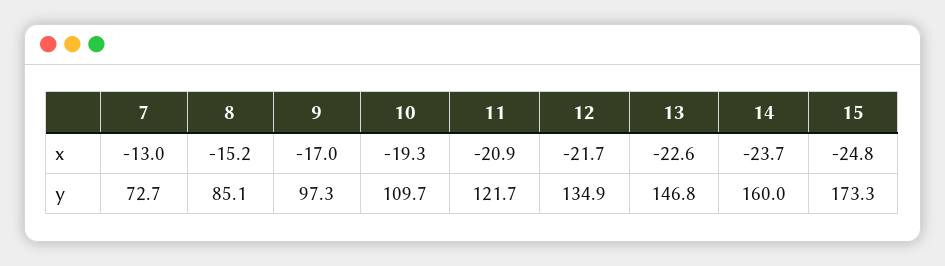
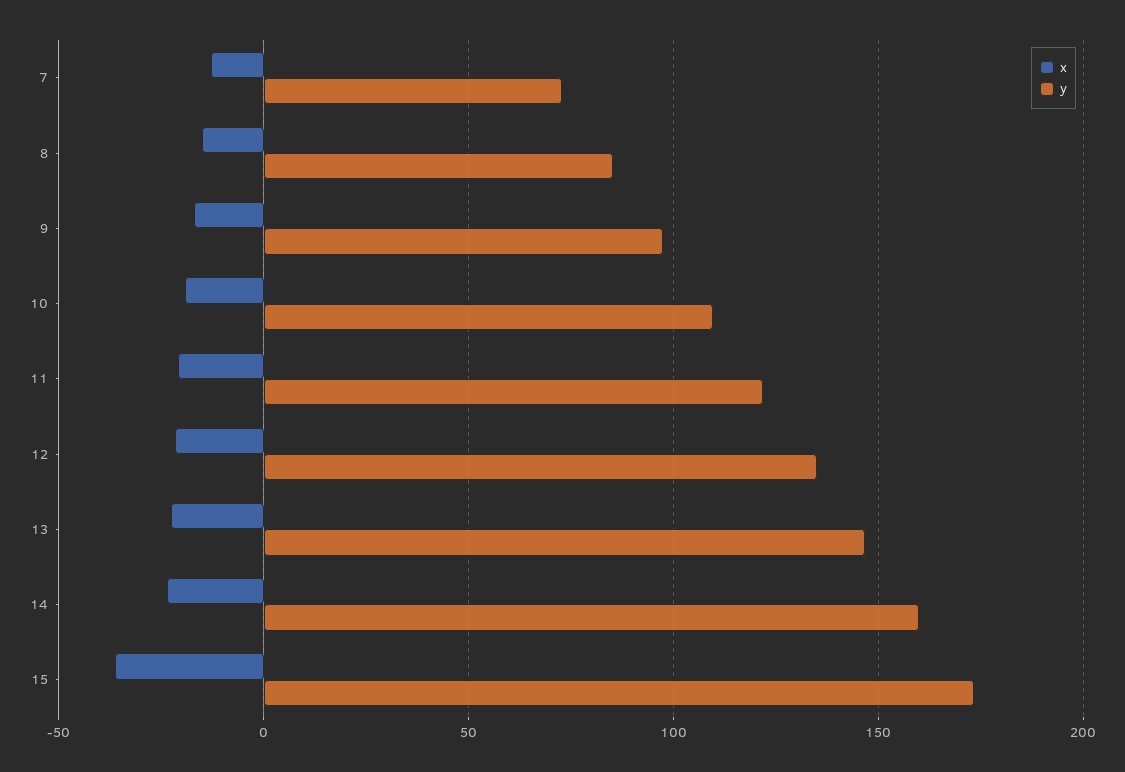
x, 15: -24.8 -> -35

